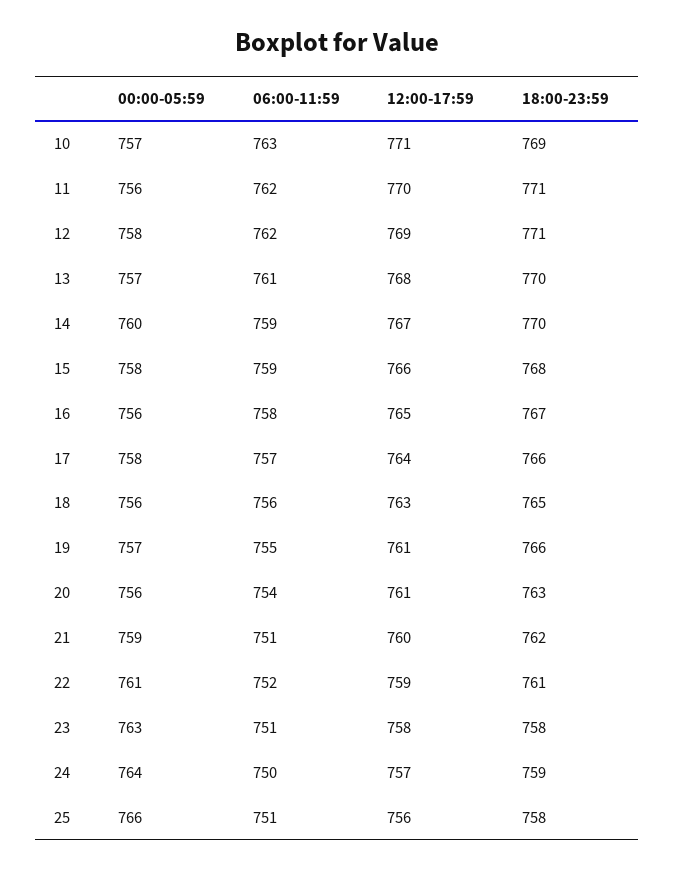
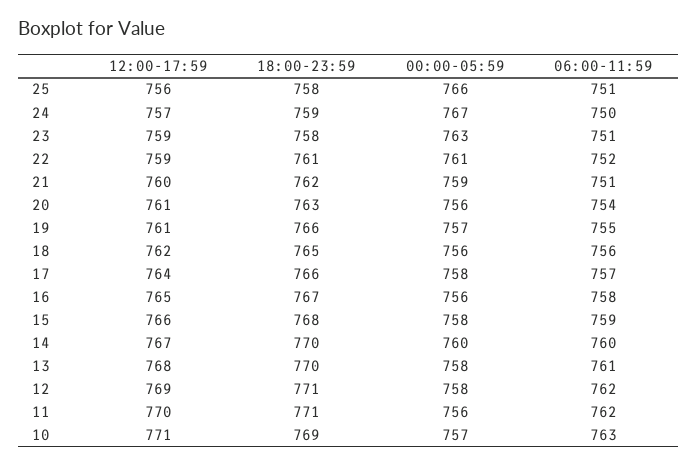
00:00-05:59, 13: 757 -> 758
06:00-11:59, 14: 759 -> 760
12:00-17:59, 18: 763 -> 762
12:00-17:59, 23: 758 -> 759
00:00-05:59, 24: 764 -> 767

